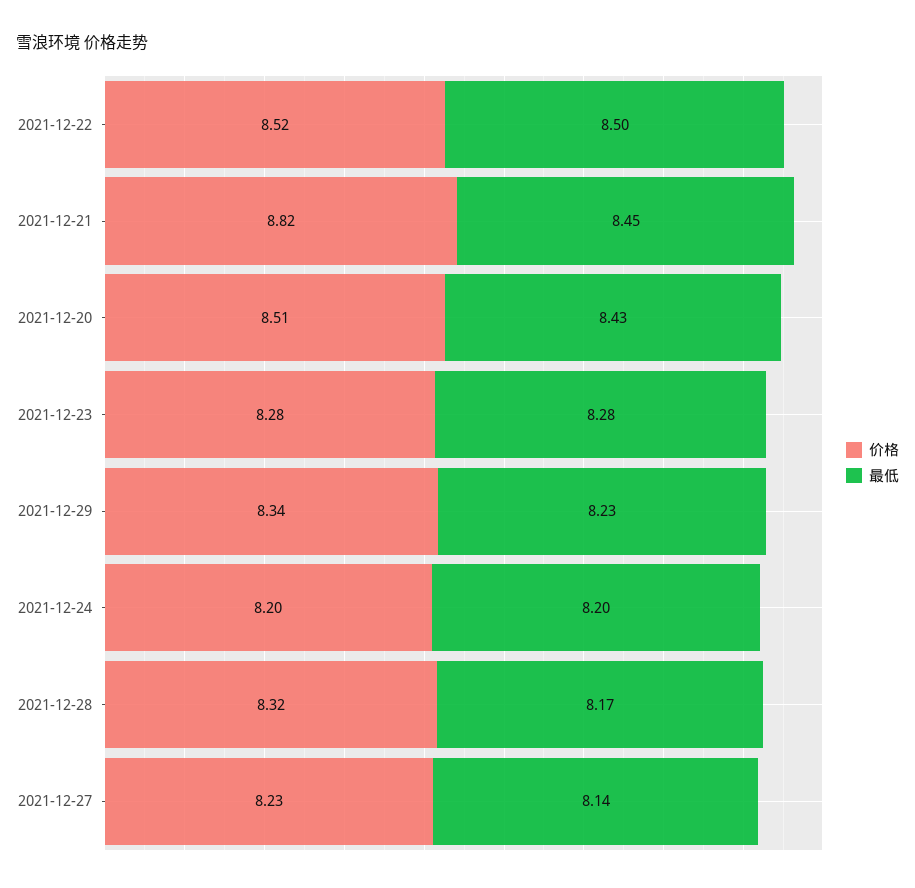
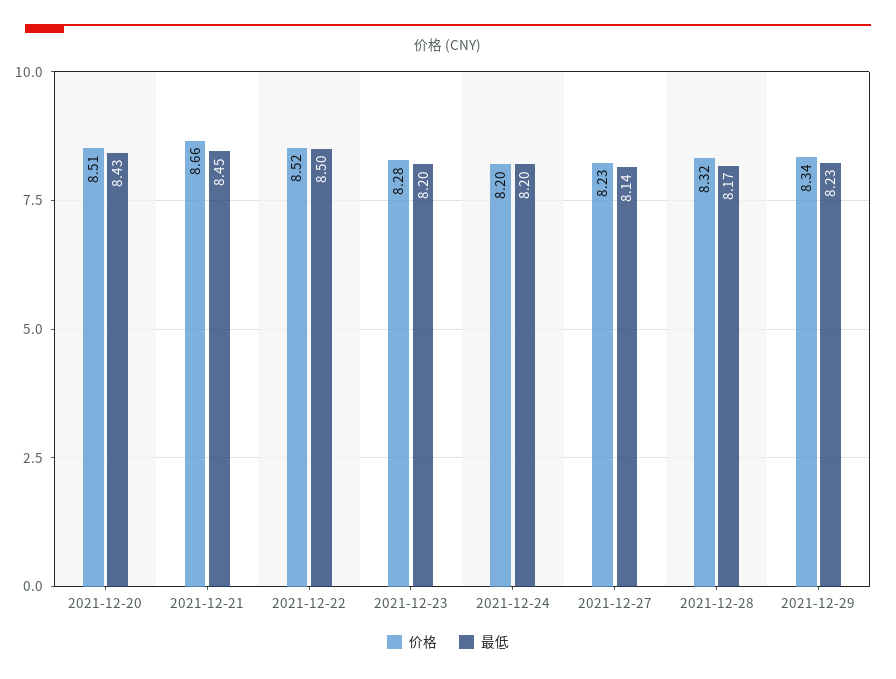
价格, 2021-12-21: 8.82 -> 8.66
最低, 2021-12-23: 8.28 -> 8.2

